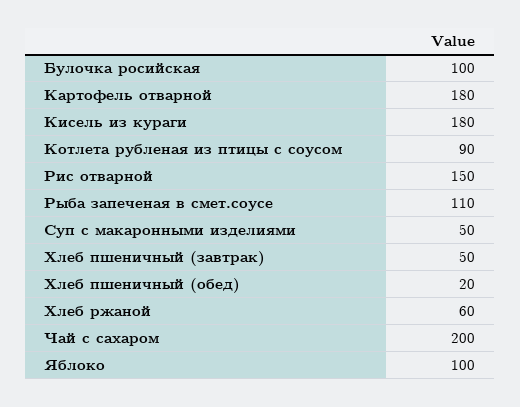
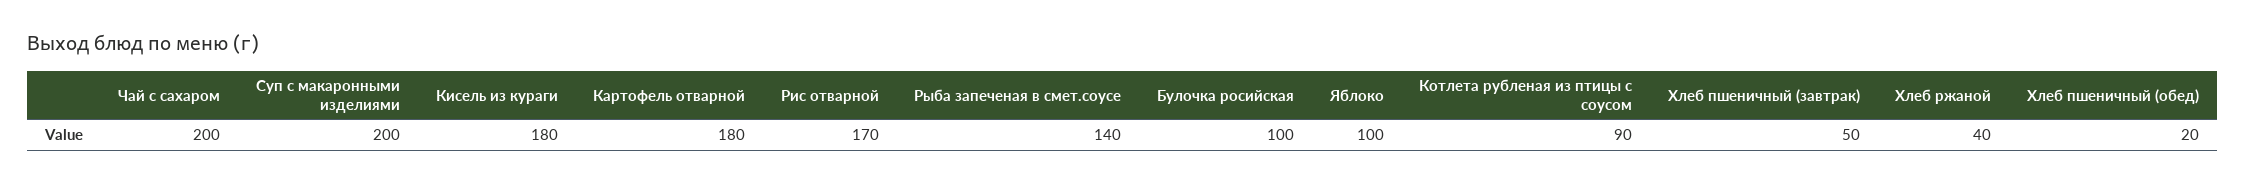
Рис отварной: 150 -> 170
Рыба запеченая в смет.соусе: 110 -> 140
Суп с макаронными изделиями: 50 -> 200
Хлеб ржаной: 60 -> 40

